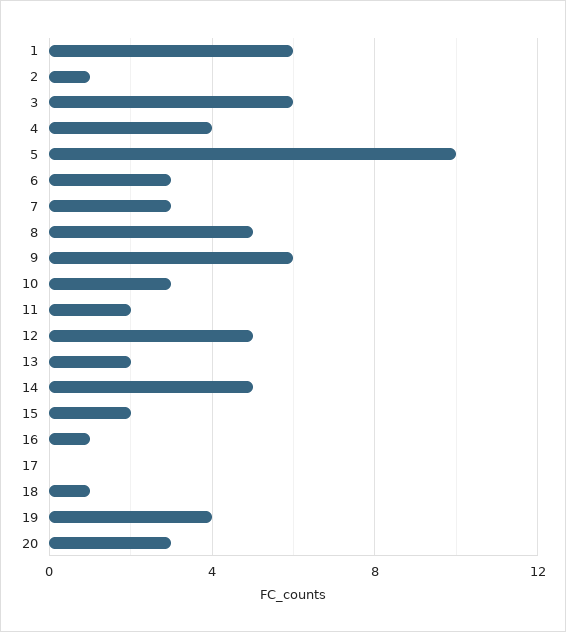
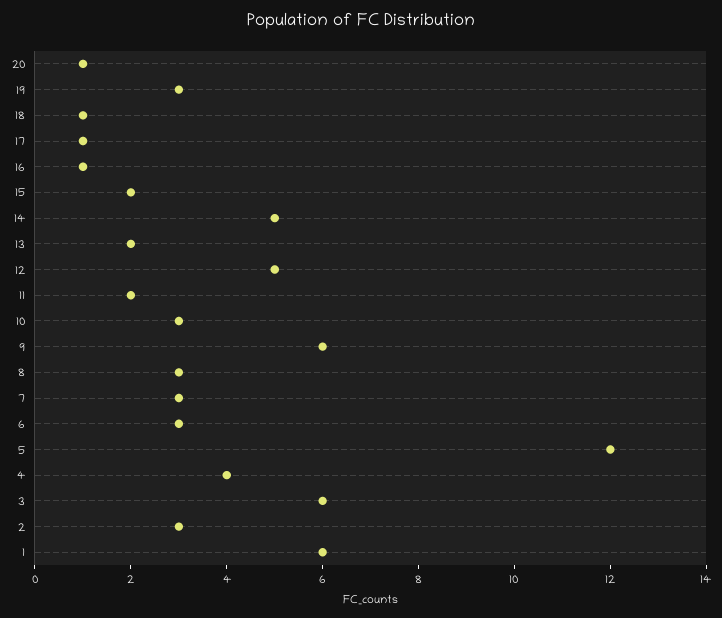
2: 1 -> 3
5: 10 -> 12
8: 5 -> 3
17: 0 -> 1
19: 4 -> 3
20: 3 -> 1

